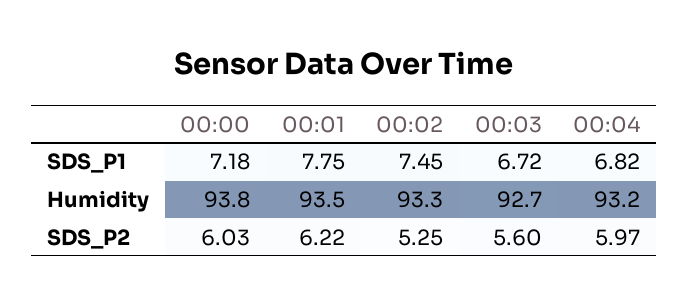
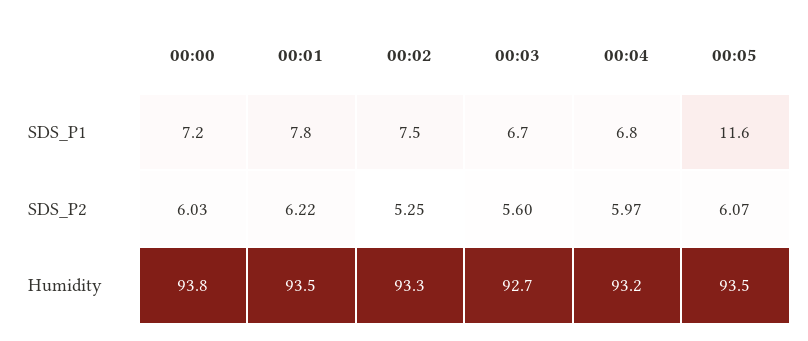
00:05, SDS_P1: none -> 11.6
00:05, SDS_P2: none -> 6.07
00:05, Humidity: none -> 93.5

